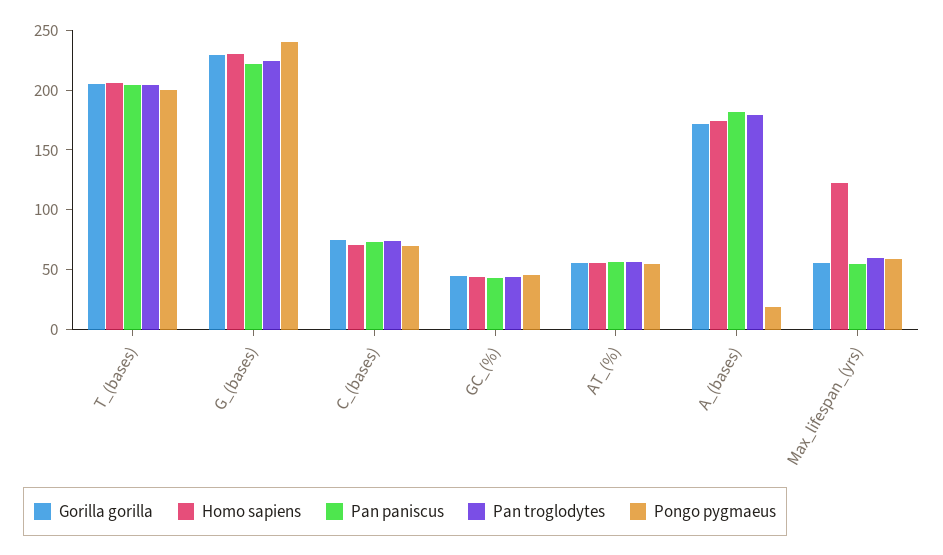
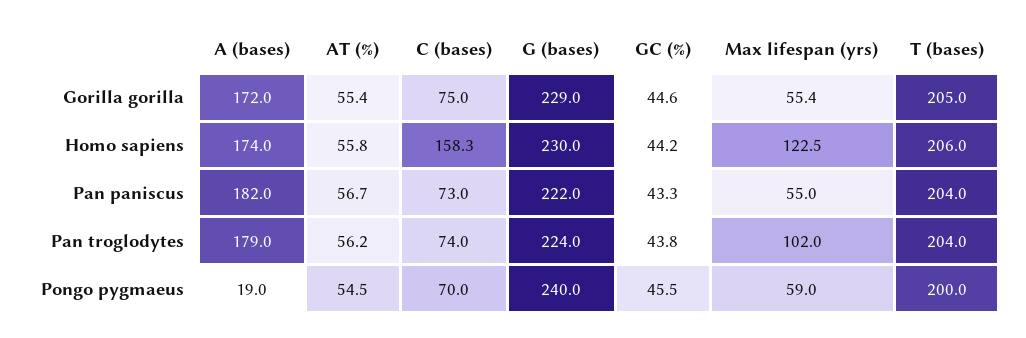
Homo sapiens, C_(bases): 70 -> 158.3
Pan troglodytes, Max_lifespan_(yrs): 60 -> 102

